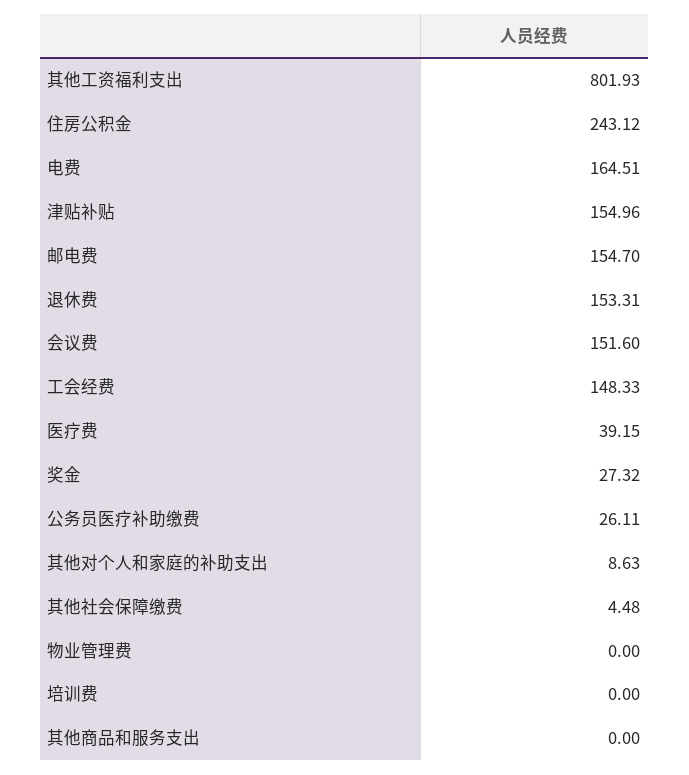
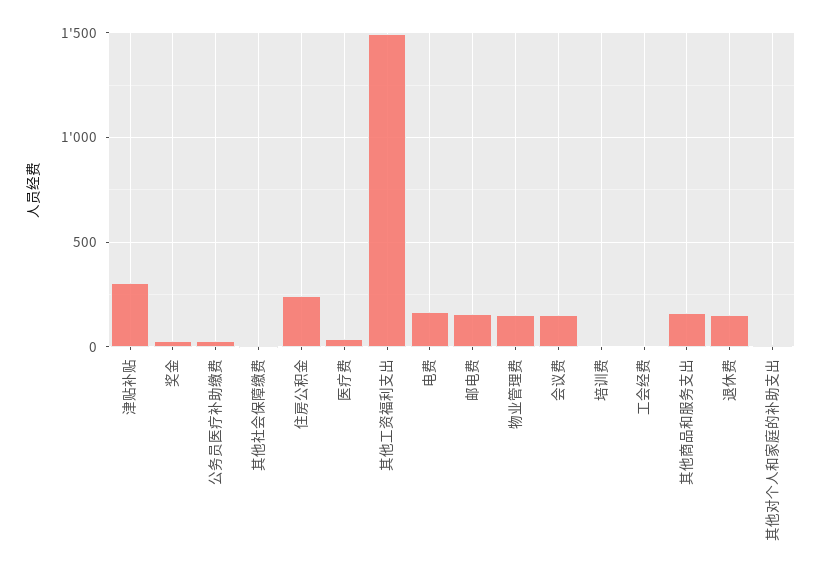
其他工资福利支出: 801.93 -> 1500
津贴补贴: 154.96 -> 300
工会经费: 148.33 -> 0
物业管理费: 0 -> 150
其他商品和服务支出: 0 -> 150

